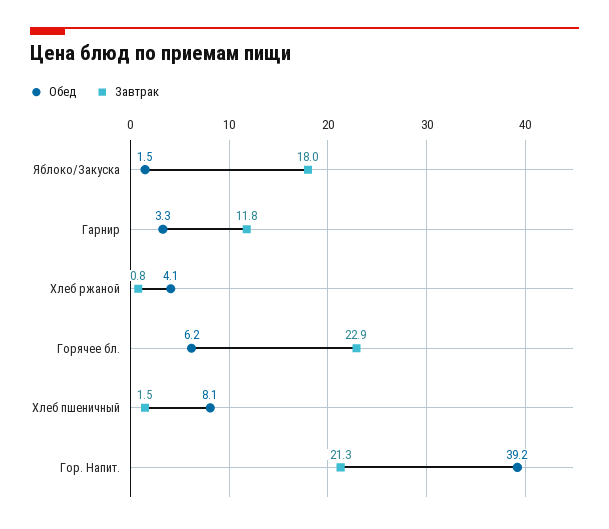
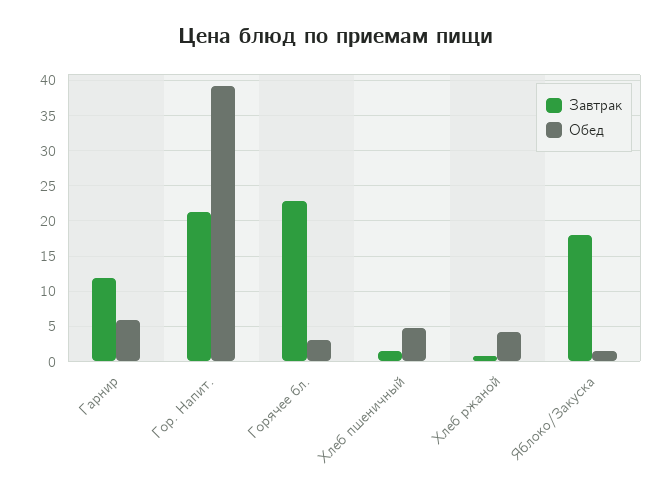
Обед, Гарнир: 3.3 -> 6
Обед, Горячее бл.: 6.2 -> 3
Обед, Хлеб пшеничный: 8.1 -> 5

